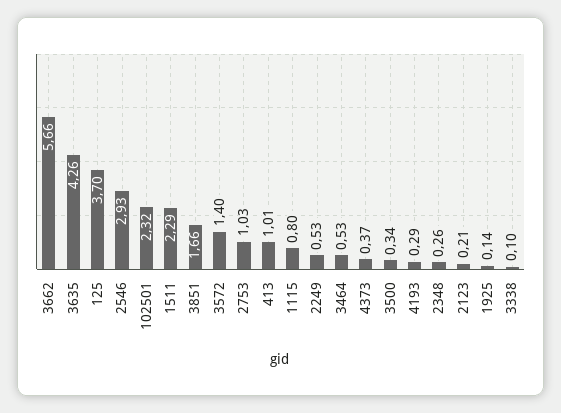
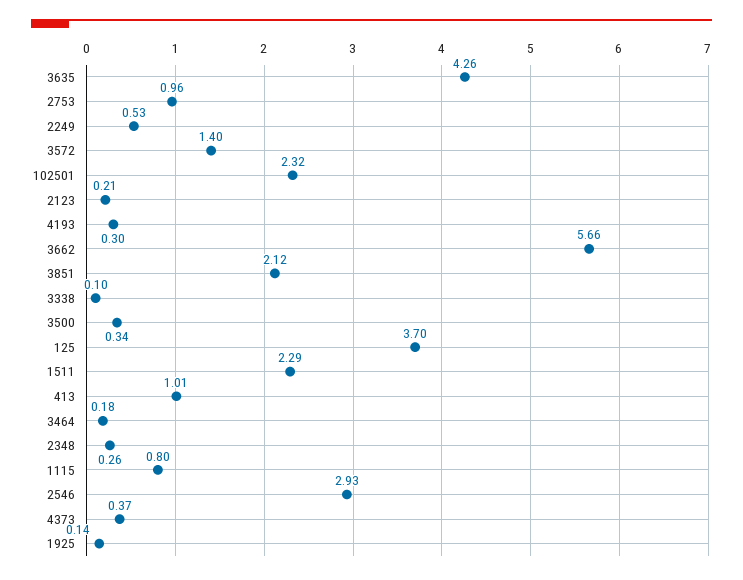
3851: 1.66 -> 2.12
2753: 1.03 -> 0.96
3464: 0.53 -> 0.18
4193: 0.29 -> 0.3

